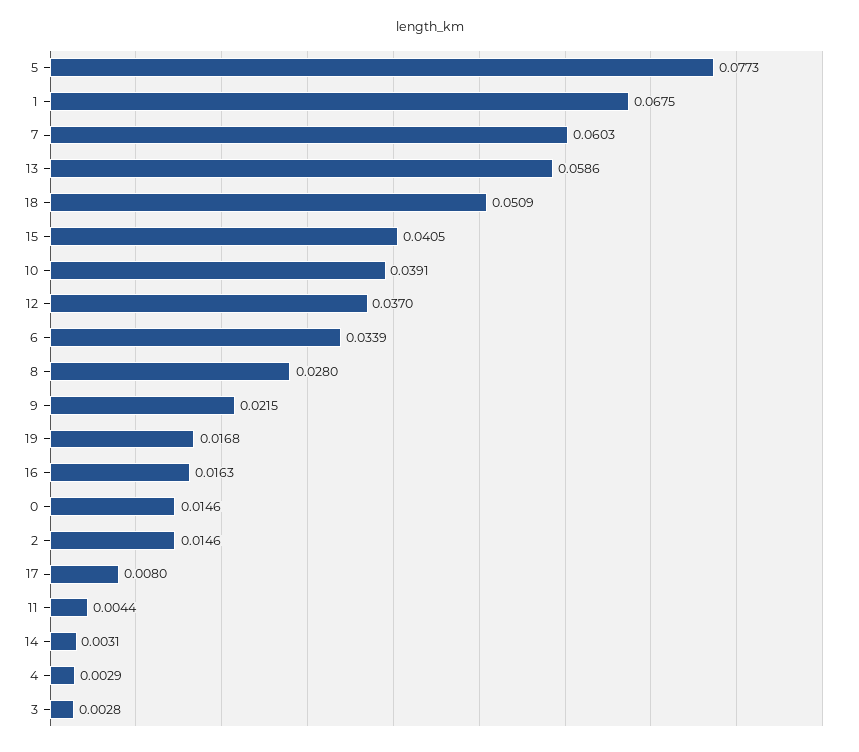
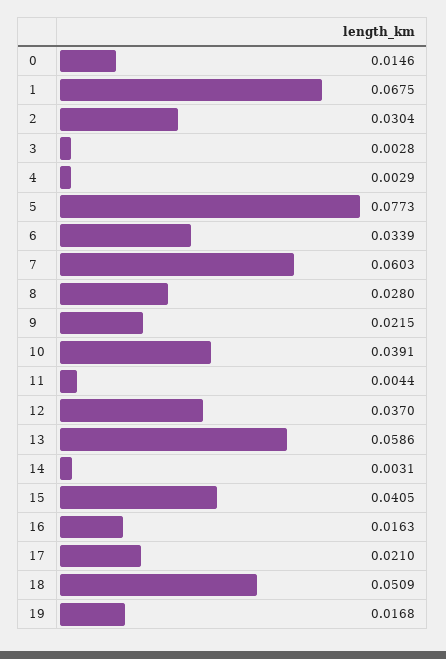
2: 0.0146 -> 0.0304
17: 0.008 -> 0.021

